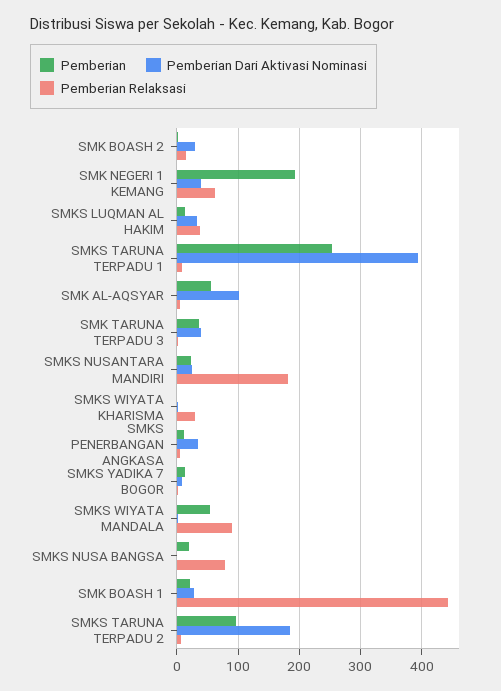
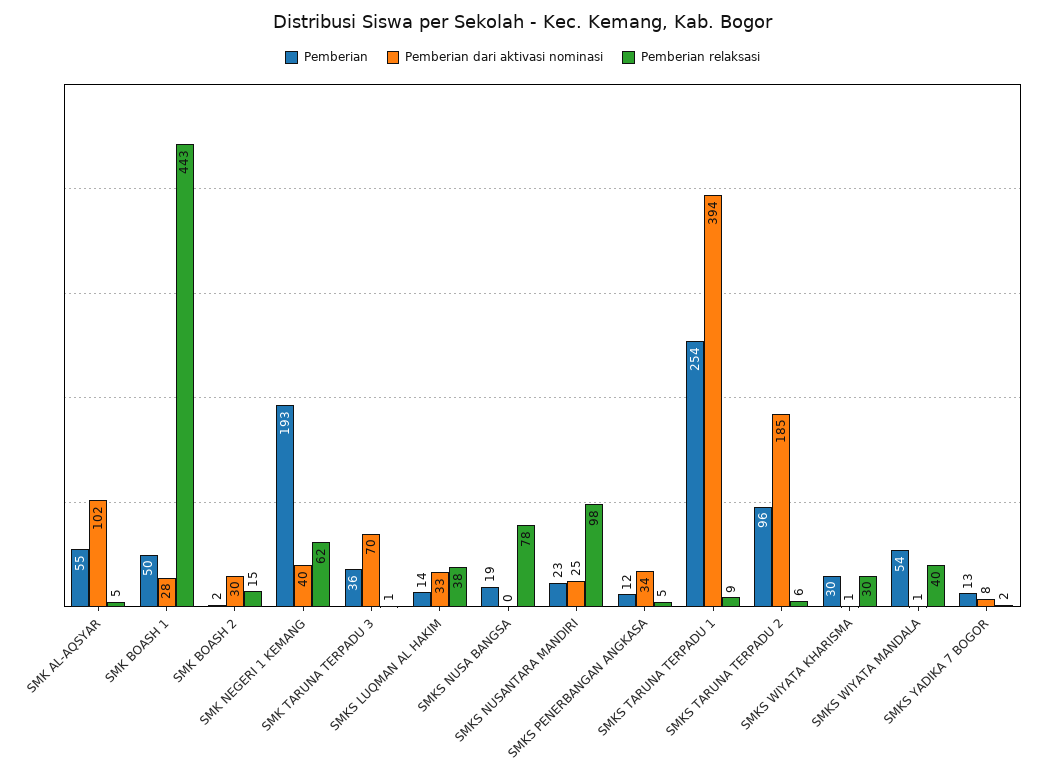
Pemberian Dari Aktivasi Nominasi, SMK TARUNA TERPADU 3: 40 -> 70
Pemberian Relaksasi, SMKS NUSANTARA MANDIRI: 180 -> 98
Pemberian, SMKS WIYATA KHARISMA: 0 -> 30
Pemberian Relaksasi, SMKS WIYATA MANDALA: 90 -> 40
Pemberian, SMK BOASH 1: 20 -> 50

